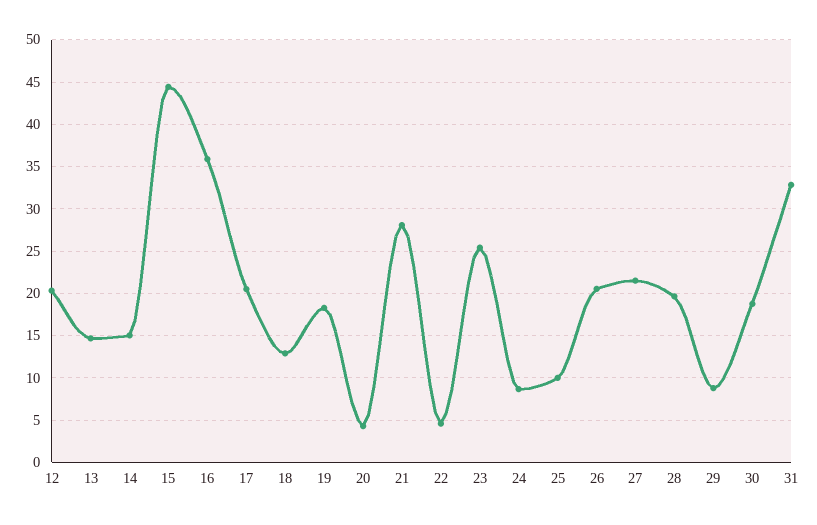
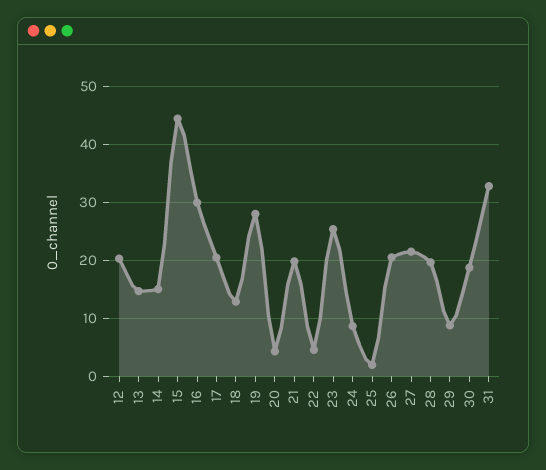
16: 36 -> 30
19: 18 -> 28
21: 28 -> 20
25: 10 -> 2

